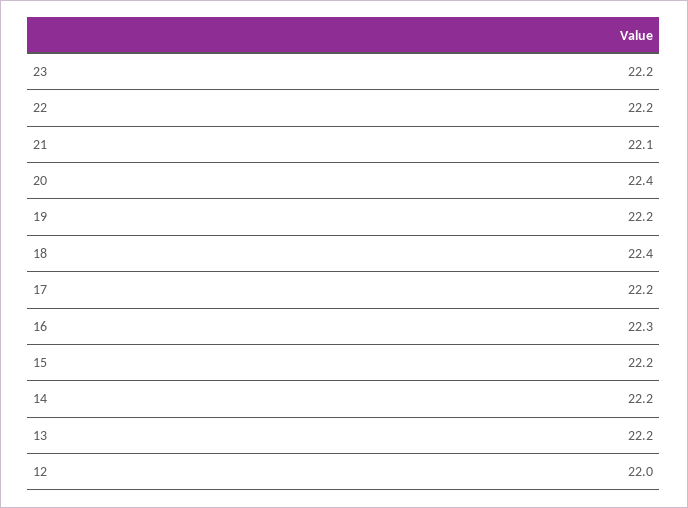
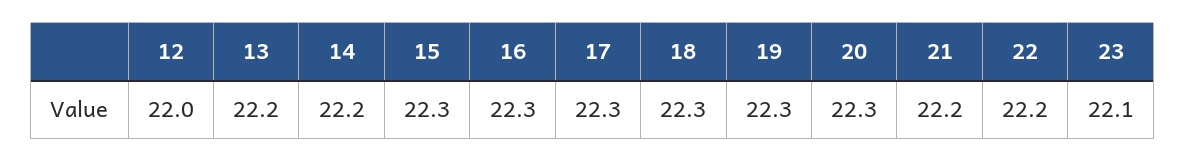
23: 22.2 -> 22.1
21: 22.1 -> 22.2
20: 22.4 -> 22.3
19: 22.2 -> 22.3
18: 22.4 -> 22.3
17: 22.2 -> 22.3
15: 22.2 -> 22.3

